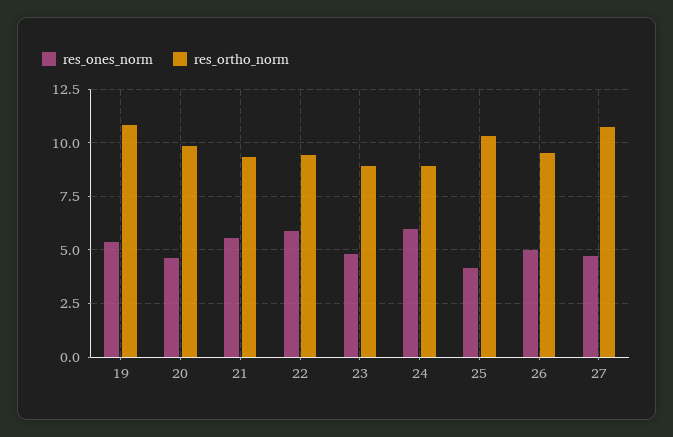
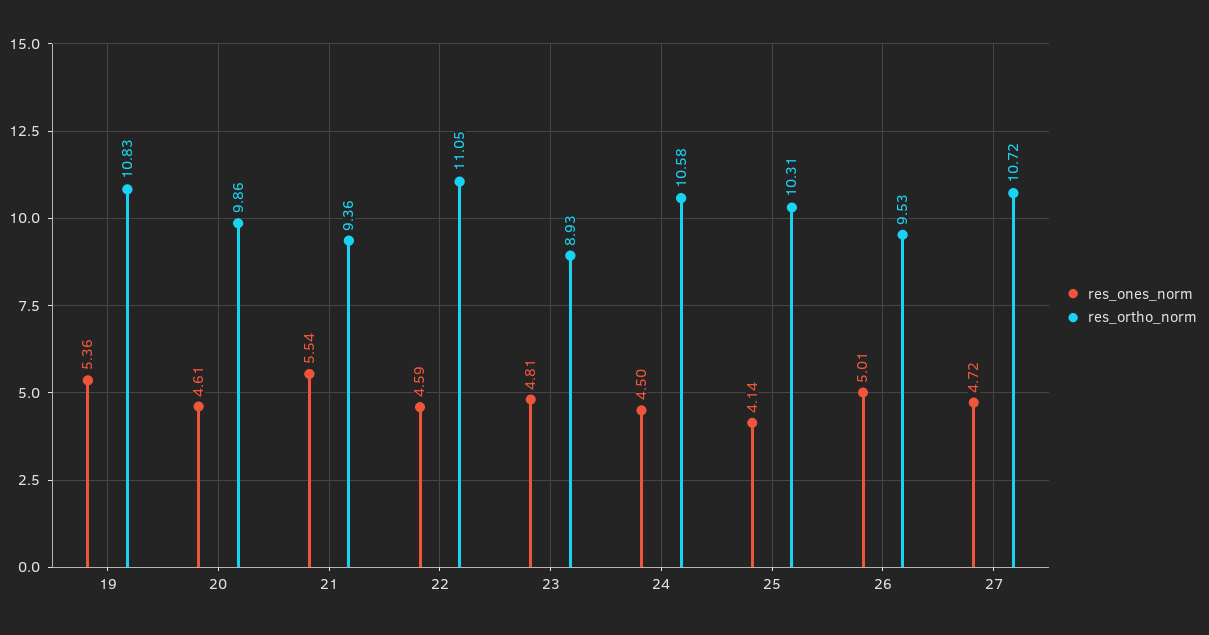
res_ones_norm, 22: 6 -> 4.59
res_ortho_norm, 22: 9.5 -> 11.05
res_ones_norm, 24: 6 -> 4.5
res_ortho_norm, 24: 9 -> 10.58

